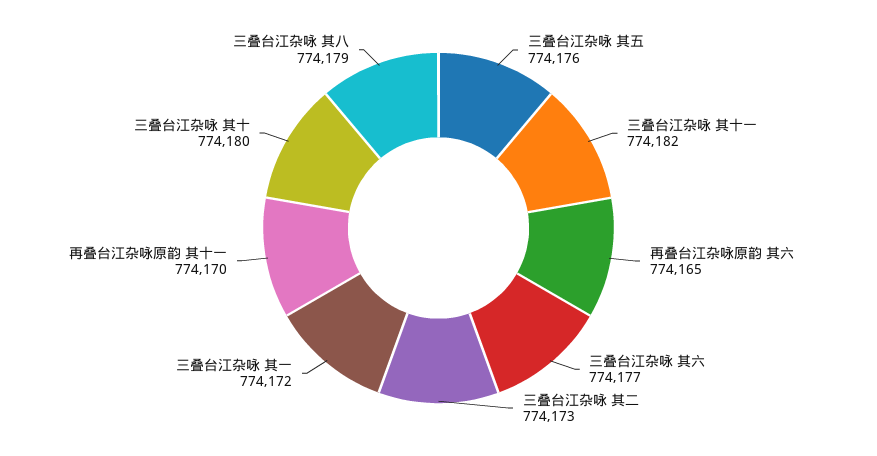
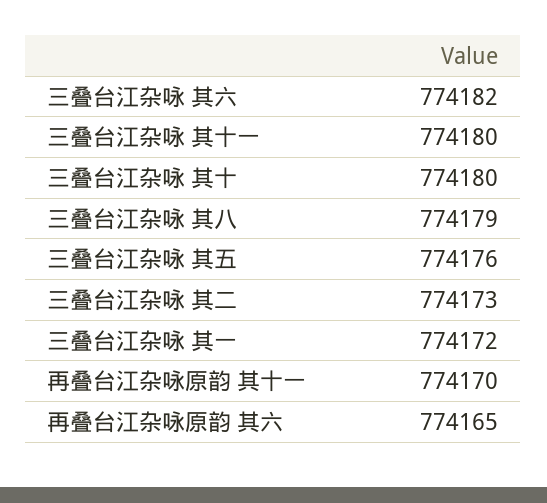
三叠台江杂咏 其十一: 774182 -> 774180
三叠台江杂咏 其六: 774177 -> 774182

